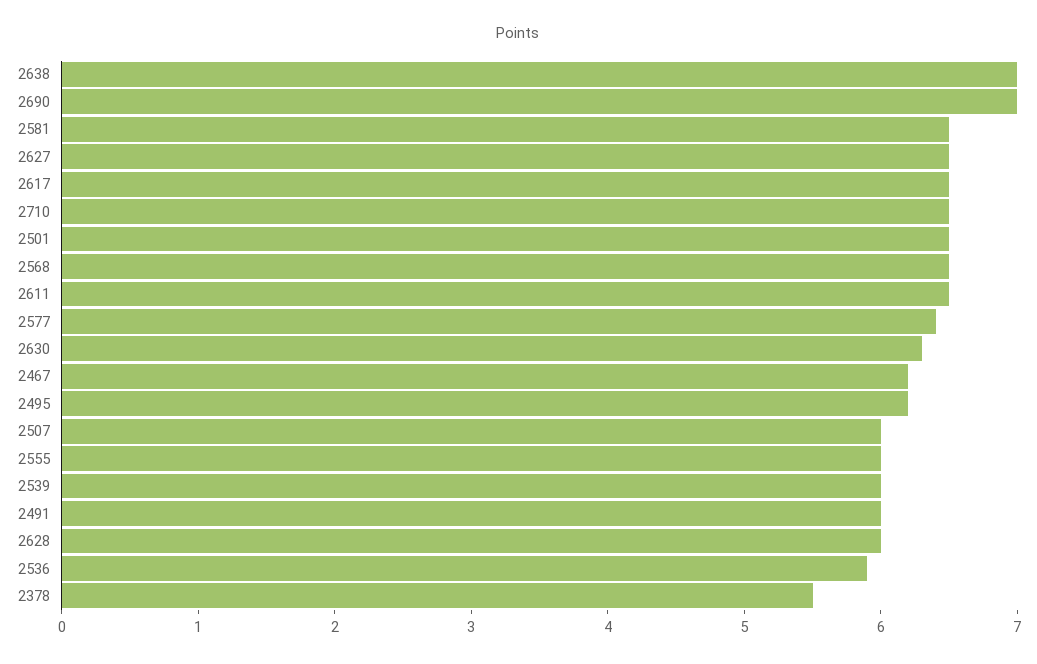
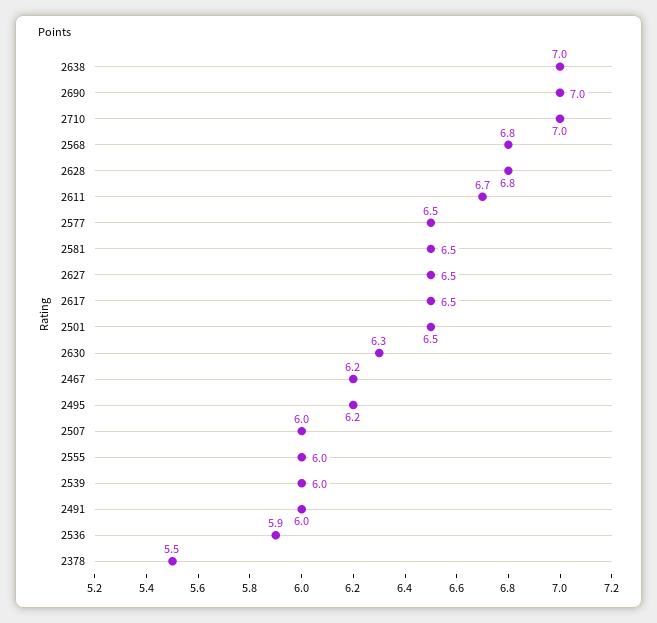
2710: 6.5 -> 7
2568: 6.5 -> 6.8
2611: 6.5 -> 6.7
2577: 6.4 -> 6.5
2628: 6 -> 6.8

